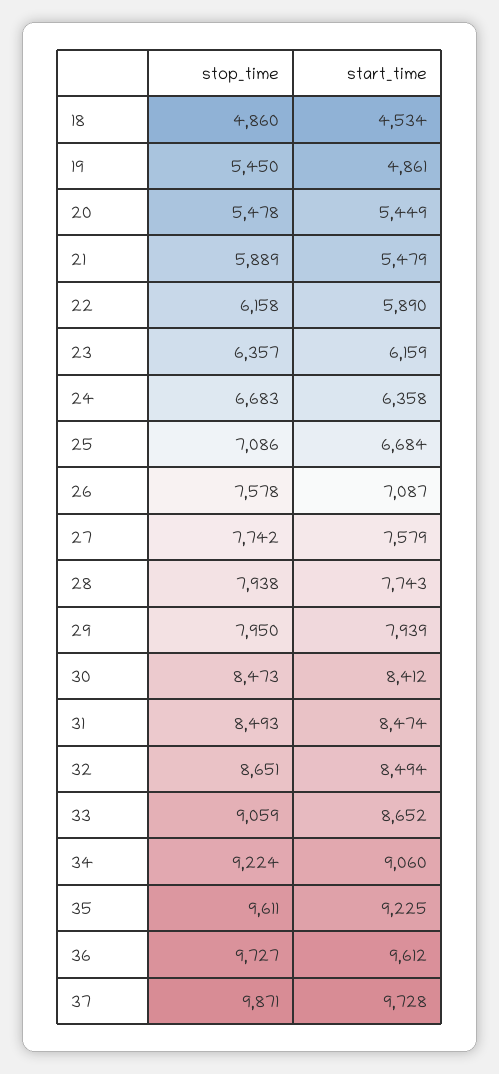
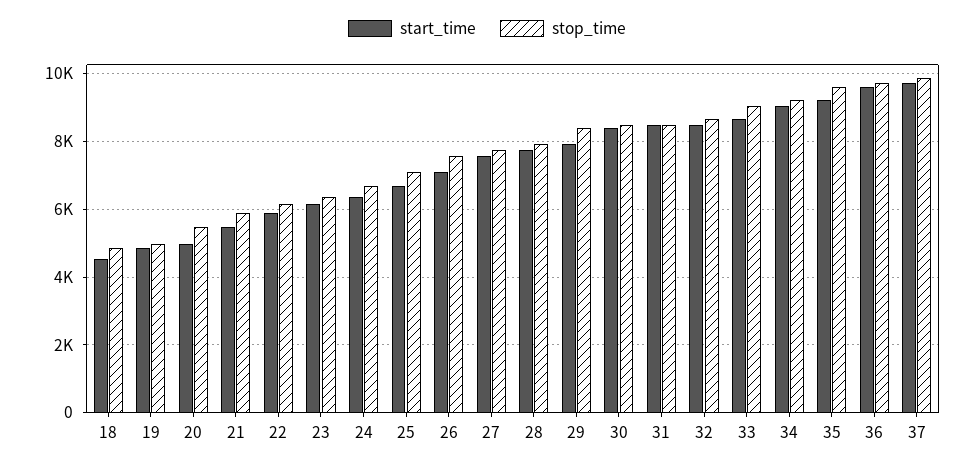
stop_time, 19: 5450 -> 5000
start_time, 20: 5449 -> 5000
stop_time, 29: 7950 -> 8400

